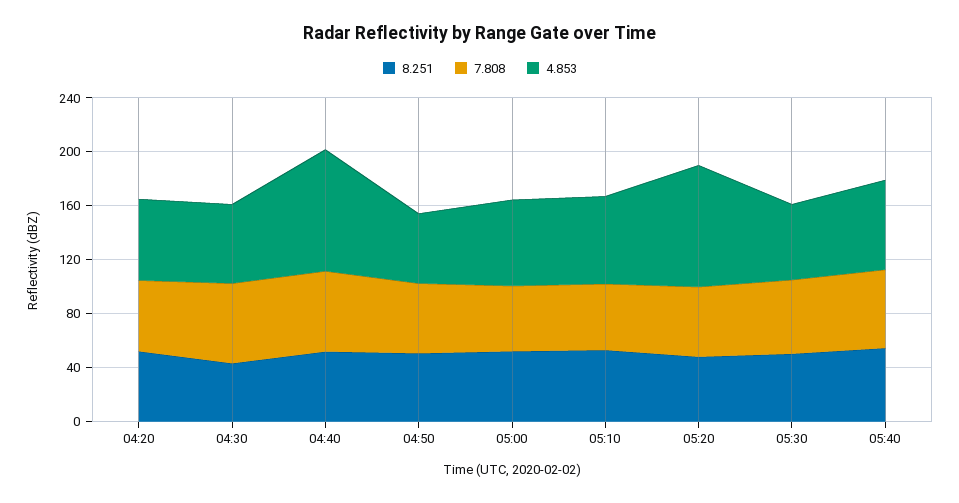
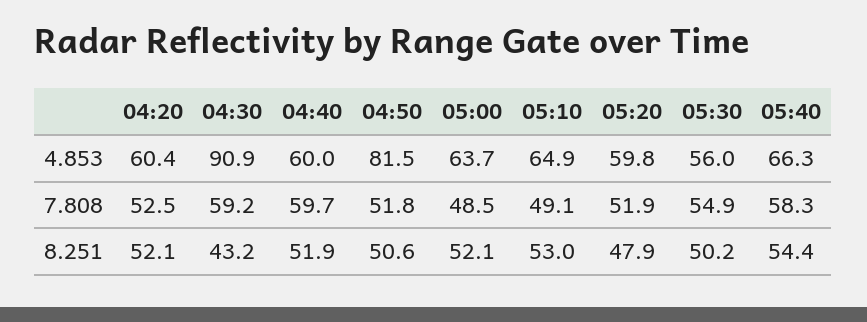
4.853, 04:30: 60 -> 90.9
4.853, 04:40: 90 -> 60
4.853, 04:50: 50 -> 81.5
4.853, 05:20: 90 -> 59.8

